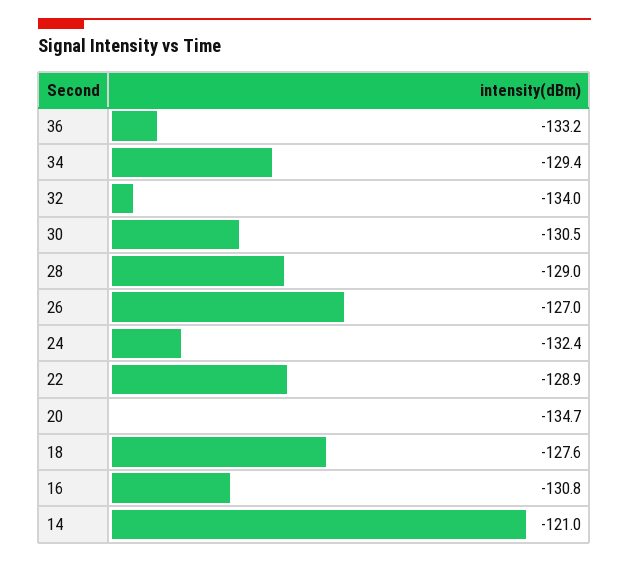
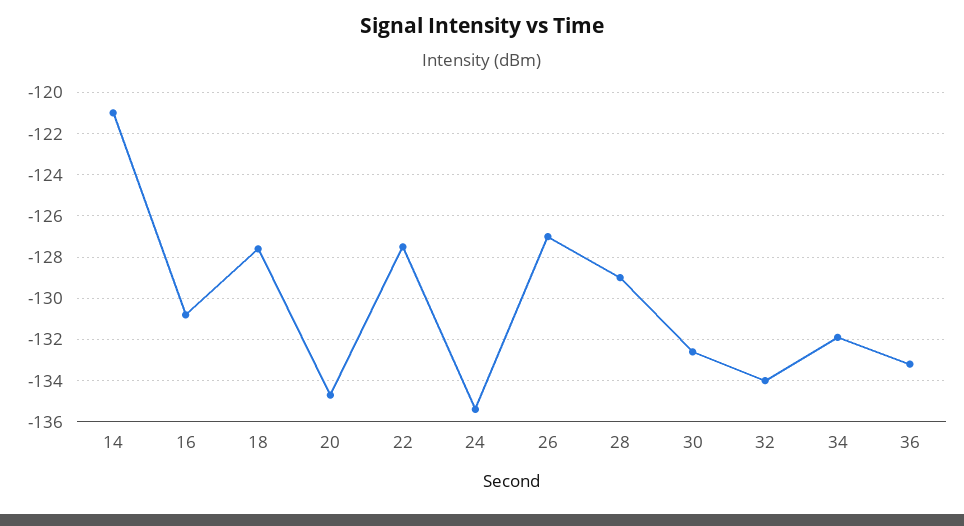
34: -129.4 -> -132
30: -130.5 -> -132.5
24: -132.4 -> -135.5
22: -128.9 -> -127.5

